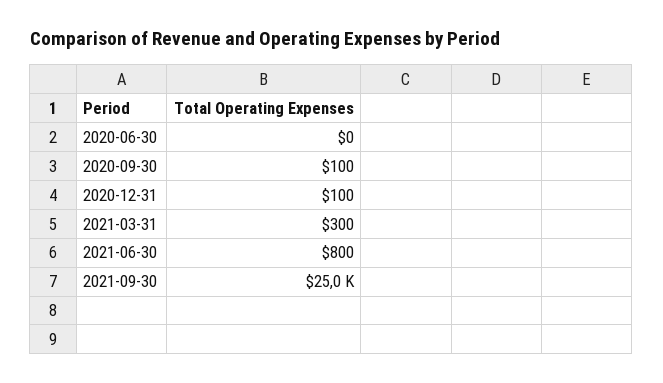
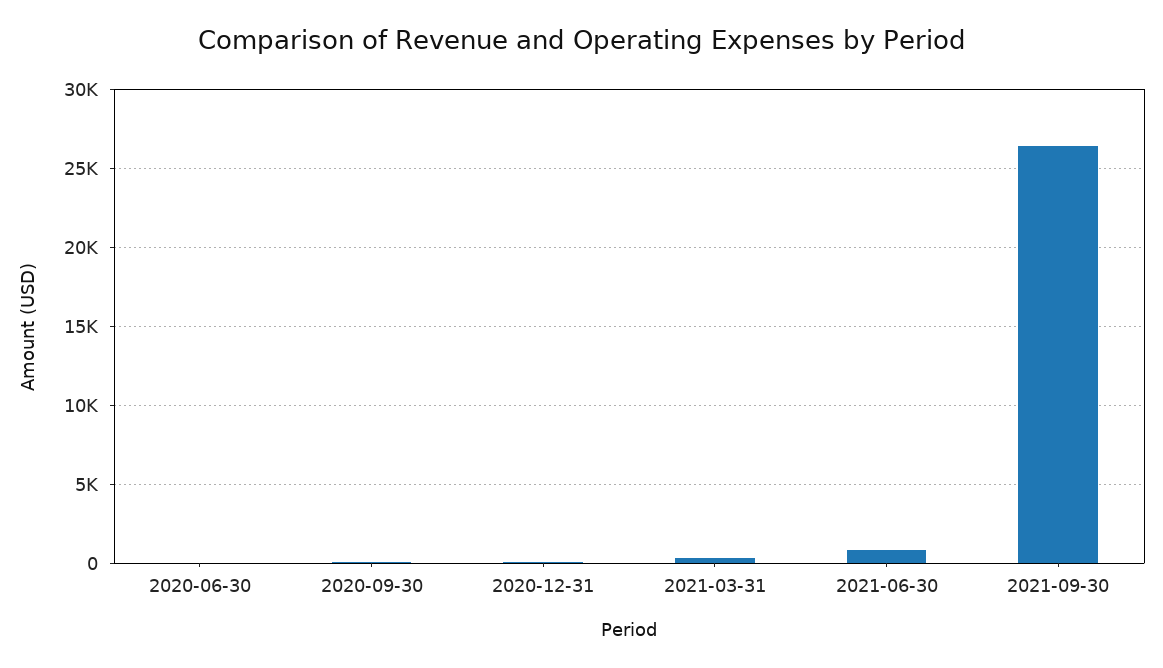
2021-09-30: 25000 -> 26500

